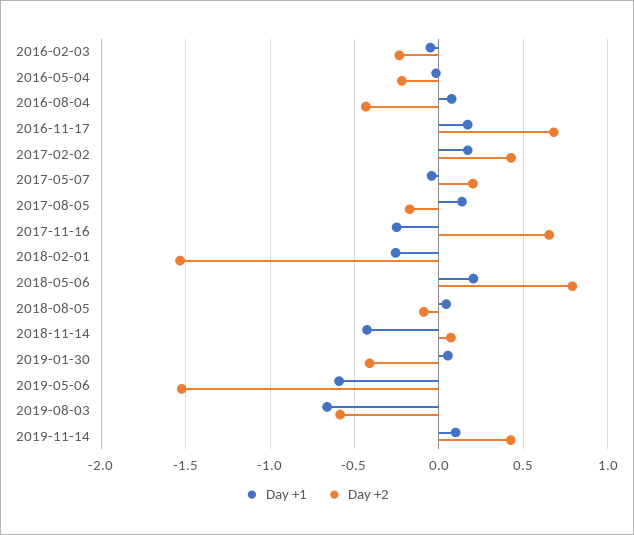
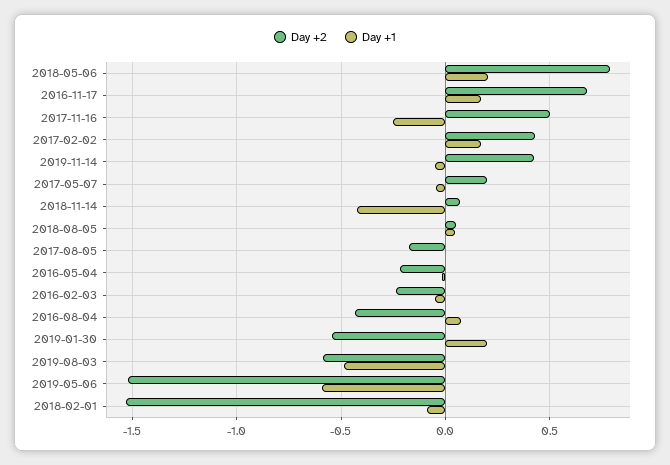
Day +1, 2017-08-05: 0.15 -> 0
Day +2, 2017-11-16: 0.65 -> 0.5
Day +1, 2018-02-01: -0.25 -> -0.1
Day +2, 2018-08-05: -0.1 -> 0.05
Day +1, 2019-01-30: 0.05 -> 0.2
Day +2, 2019-01-30: -0.4 -> -0.55
Day +1, 2019-08-03: -0.65 -> -0.5
Day +1, 2019-11-14: 0.1 -> -0.05

